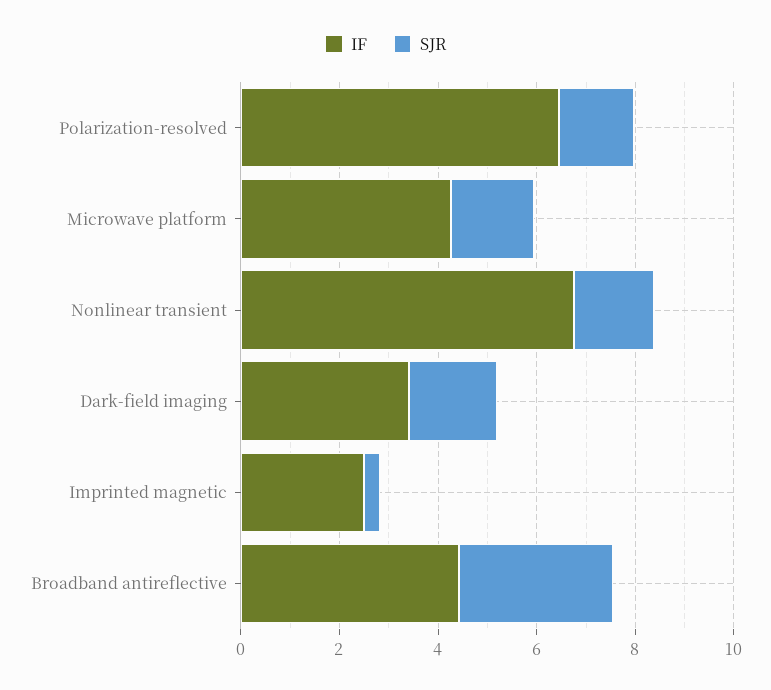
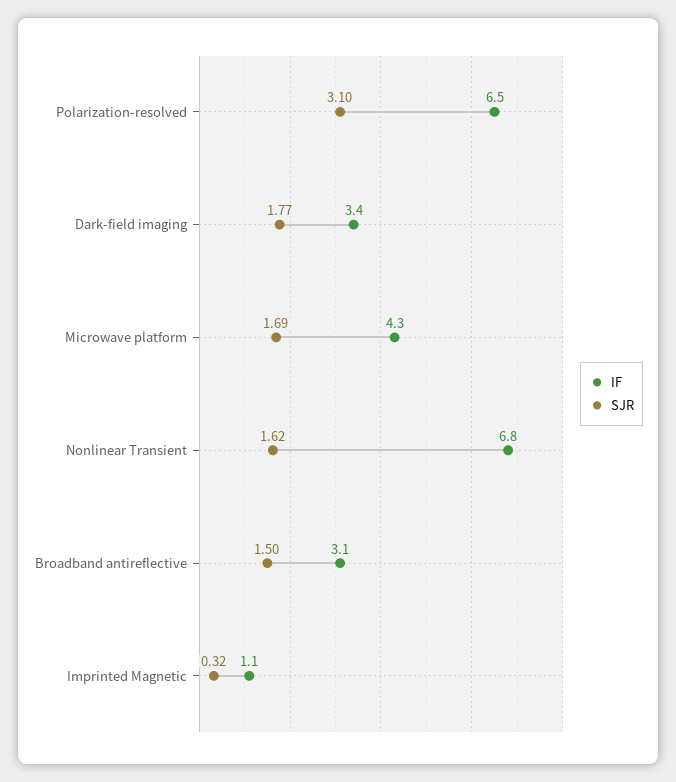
SJR, Polarization-resolved: 1.5 -> 3.1
IF, Imprinted magnetic: 2.5 -> 1.1
IF, Broadband antireflective: 4.5 -> 3.1
SJR, Broadband antireflective: 3 -> 1.5

